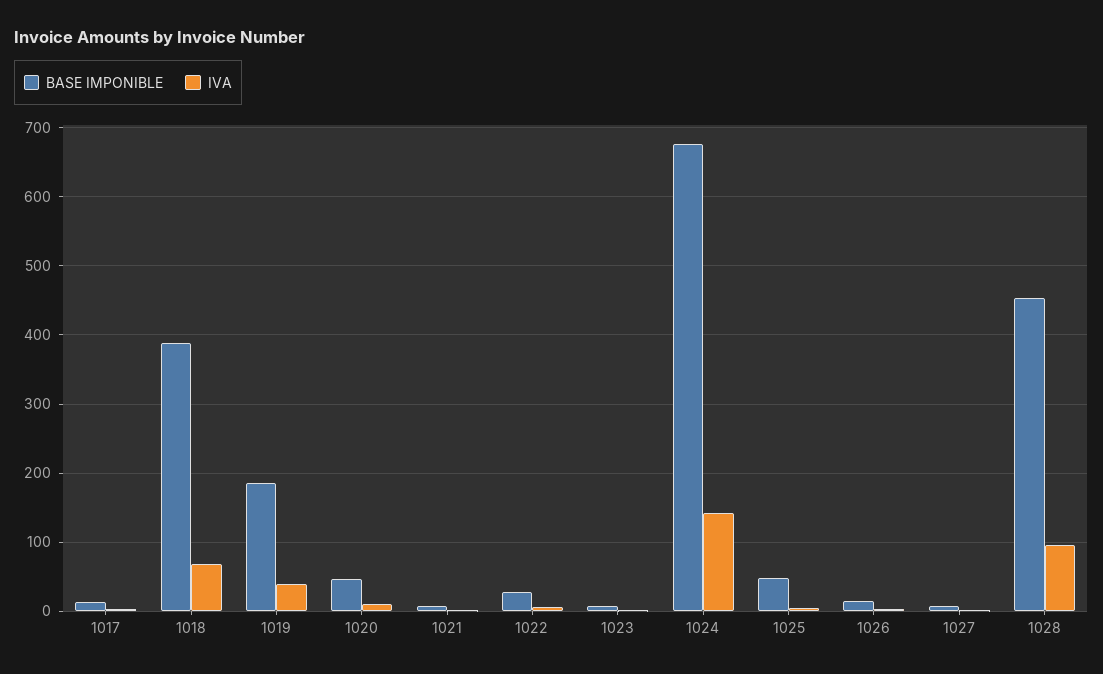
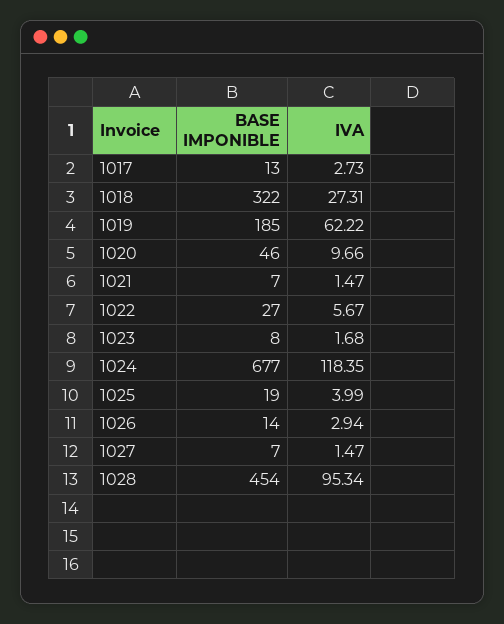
BASE IMPONIBLE, 1018: 390 -> 322
IVA, 1018: 70 -> 27.31
IVA, 1019: 40 -> 62.22
IVA, 1024: 140 -> 118.35
BASE IMPONIBLE, 1025: 50 -> 19

